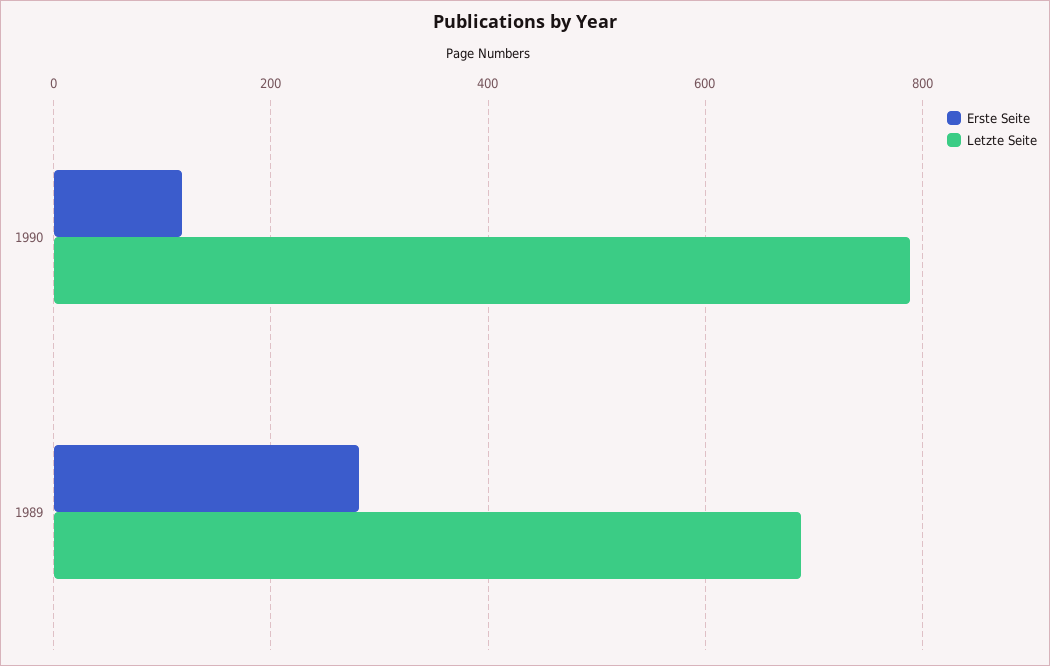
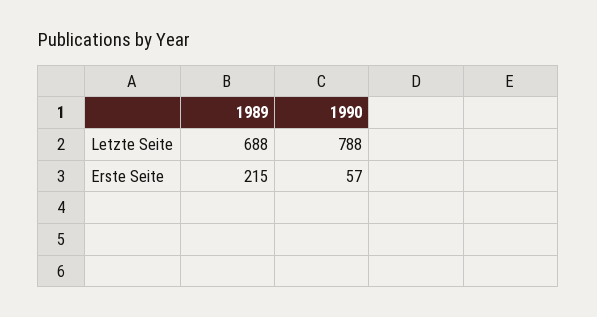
Erste Seite, 1990: 120 -> 57
Erste Seite, 1989: 280 -> 215

